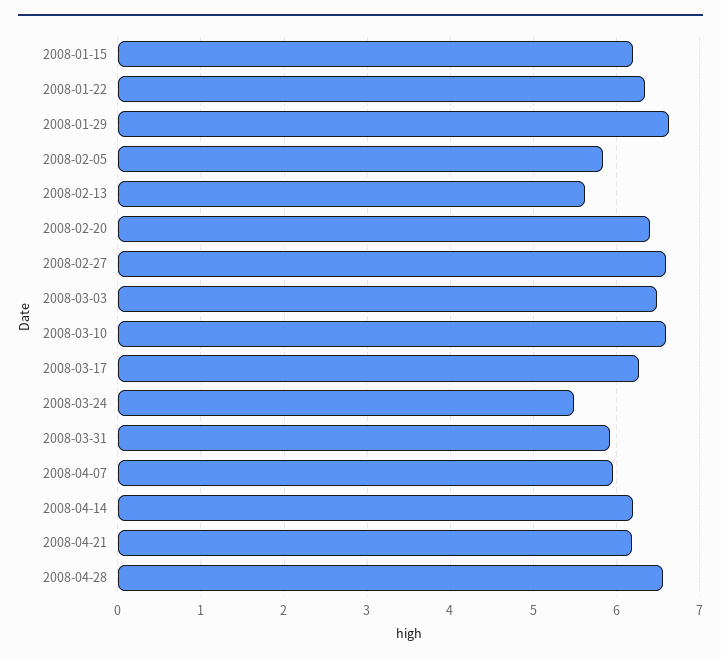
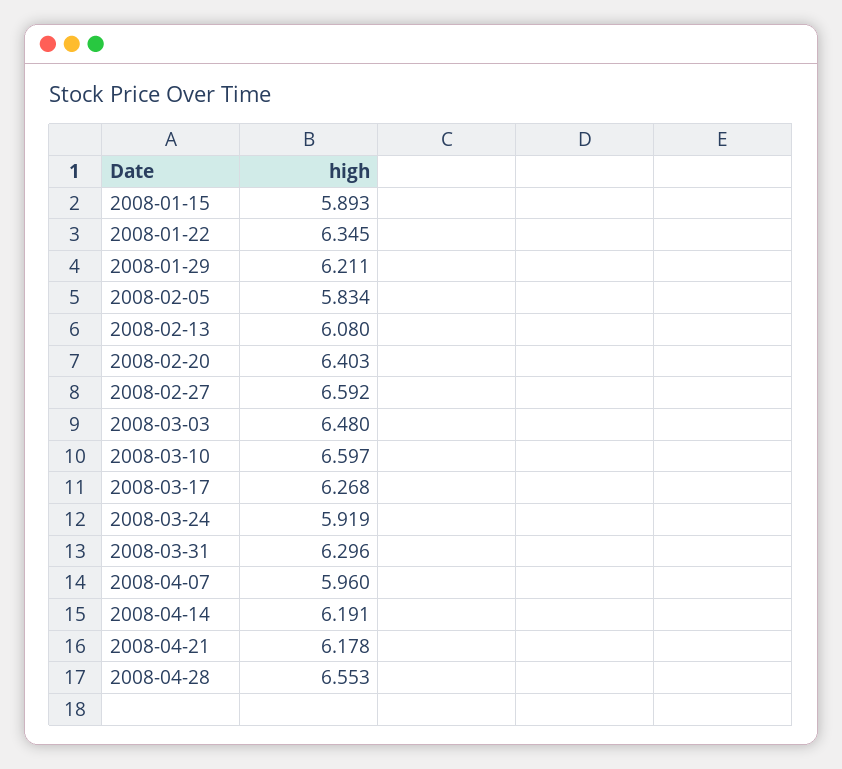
2008-01-15: 6.2 -> 5.893
2008-01-29: 6.6 -> 6.211
2008-02-13: 5.6 -> 6.08
2008-03-24: 5.5 -> 5.919
2008-03-31: 5.9 -> 6.296

